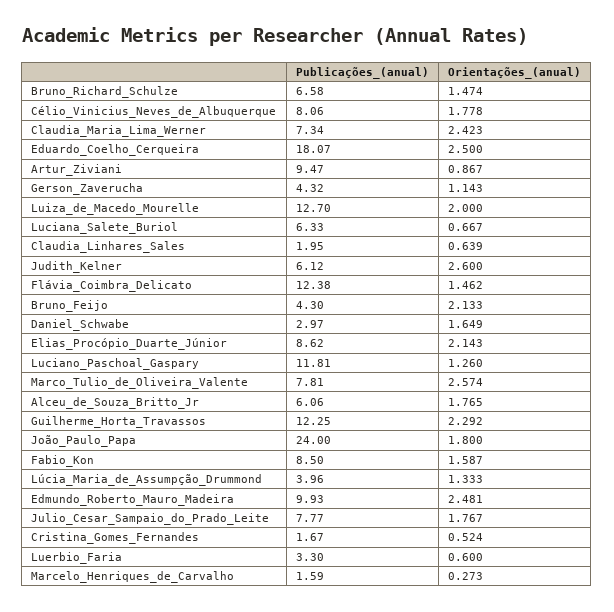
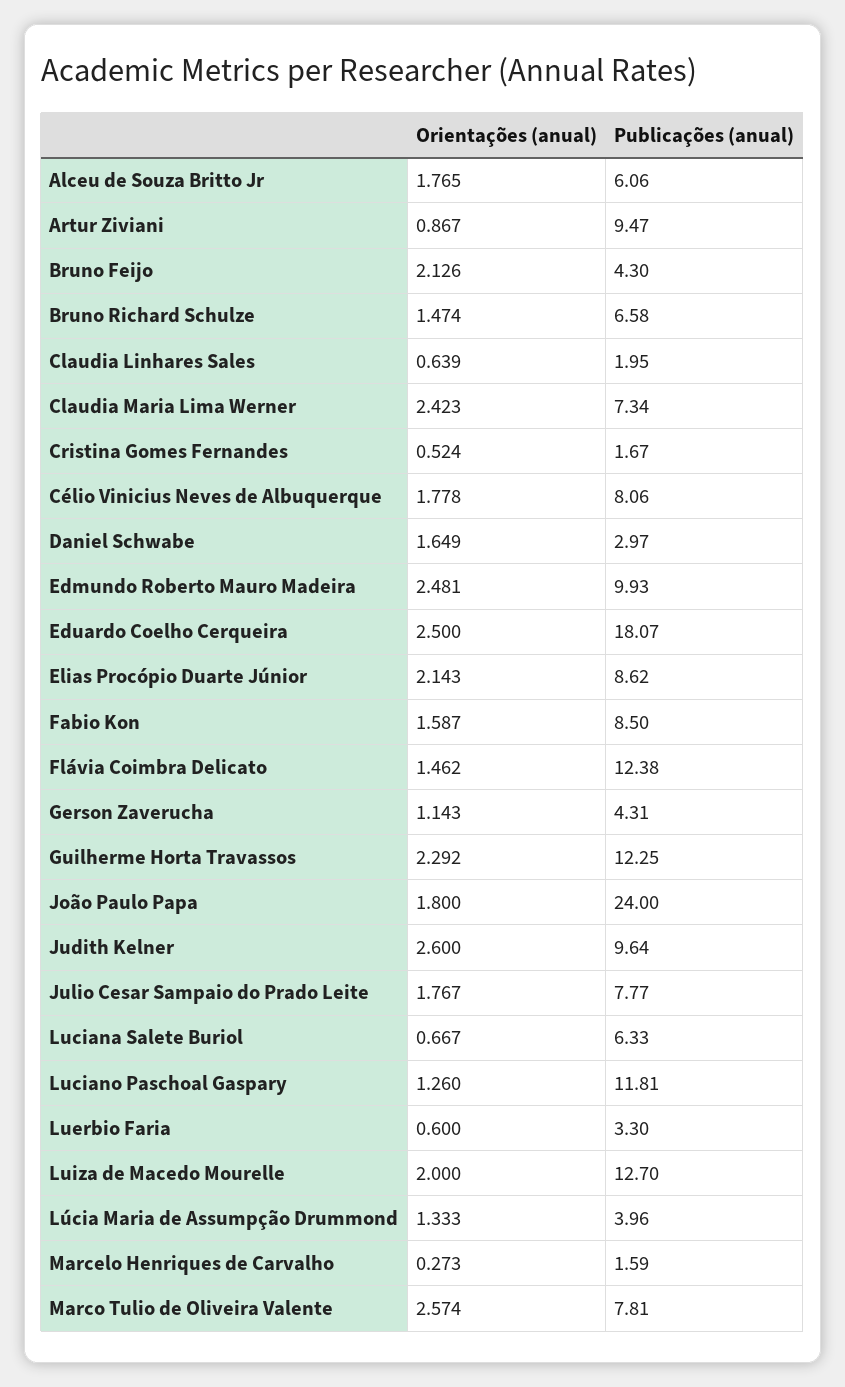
Publicações_(anual), Gerson_Zaverucha: 4.32 -> 4.31
Publicações_(anual), Judith_Kelner: 6.12 -> 9.64
Orientações_(anual), Bruno_Feijo: 2.133 -> 2.126

